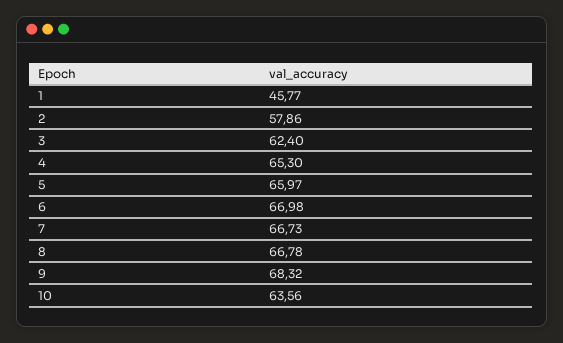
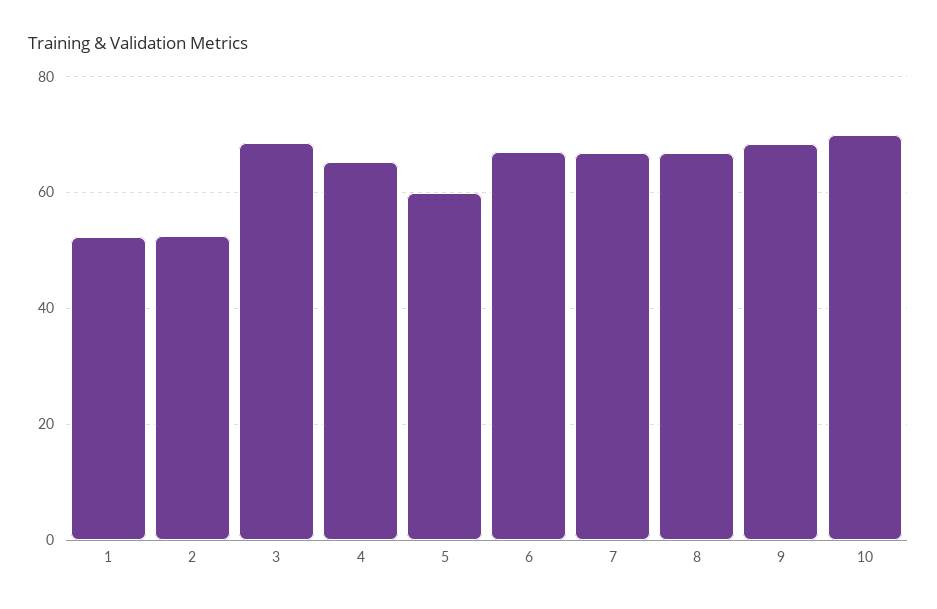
1: 45.77 -> 52
2: 57.86 -> 52
3: 62.4 -> 68
5: 65.97 -> 60
10: 63.56 -> 70

